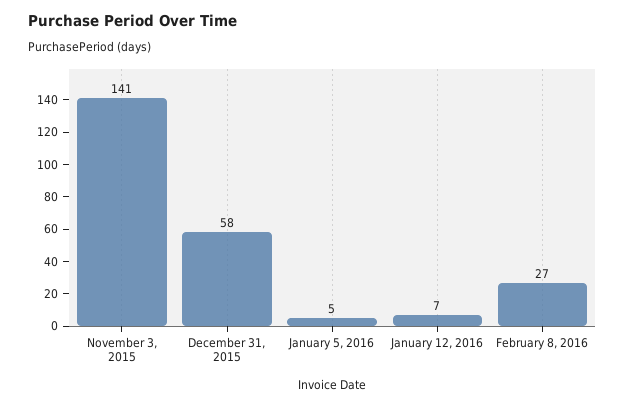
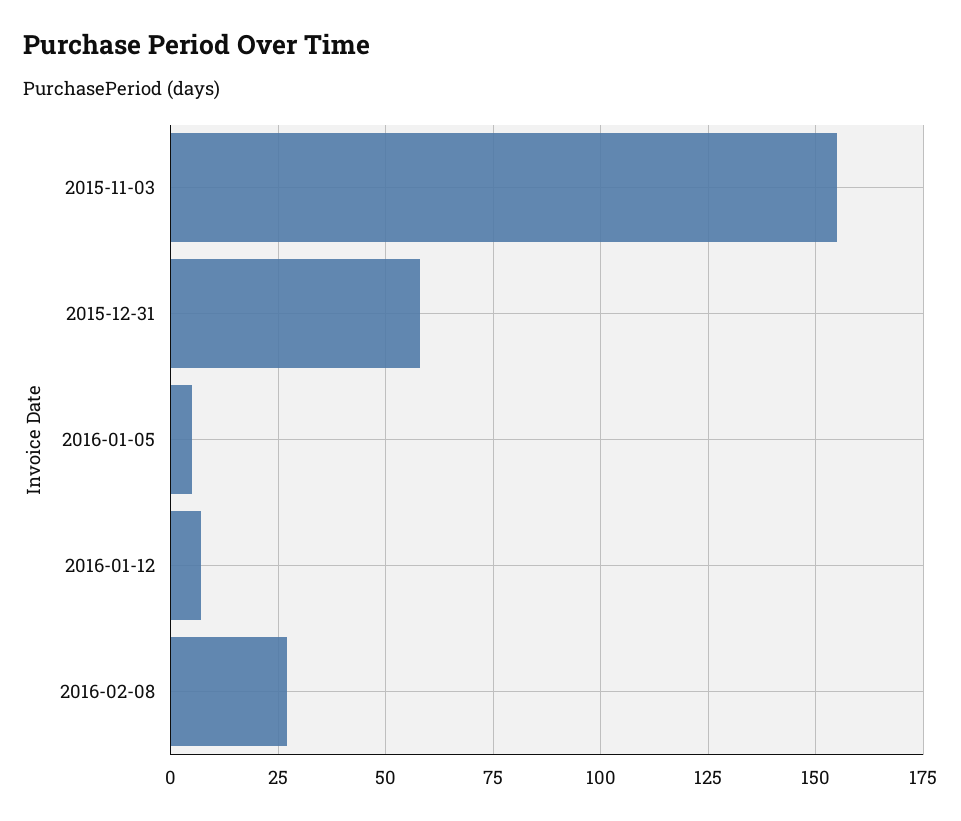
November 3, 2015: 141 -> 155

